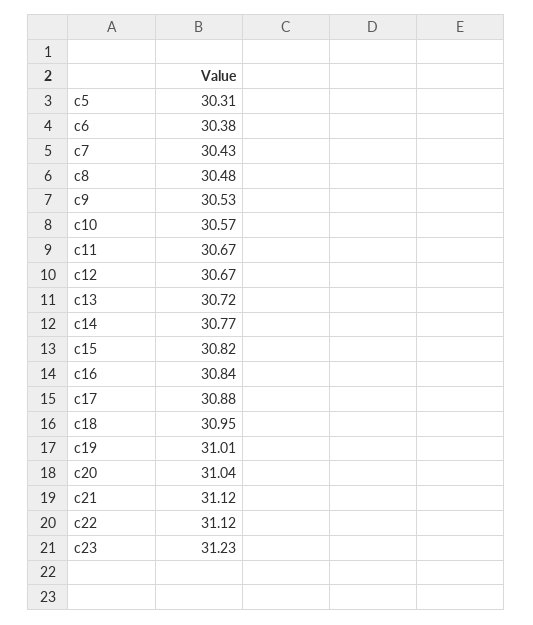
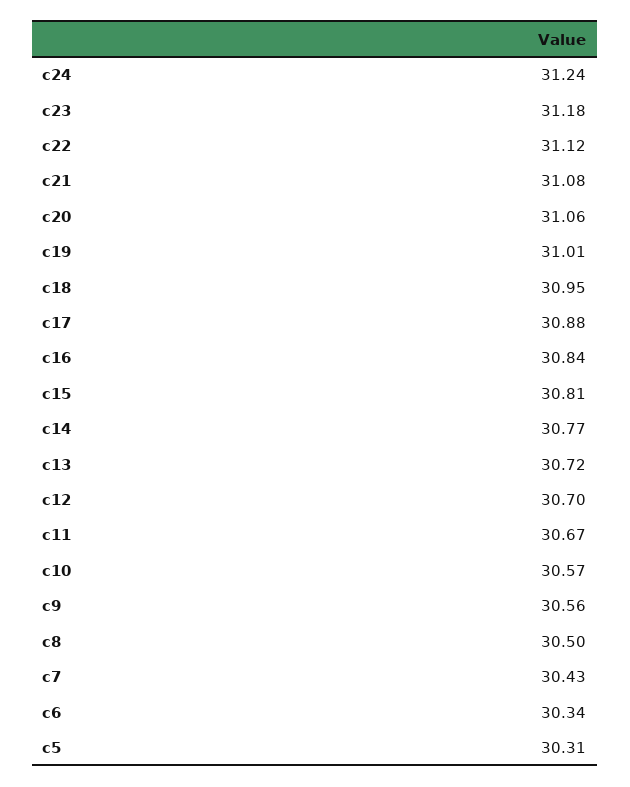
c6: 30.38 -> 30.34
c8: 30.48 -> 30.5
c9: 30.53 -> 30.56
c12: 30.67 -> 30.7
c15: 30.82 -> 30.81
c20: 31.04 -> 31.06
c21: 31.12 -> 31.08
c23: 31.23 -> 31.18
c24: none -> 31.24

